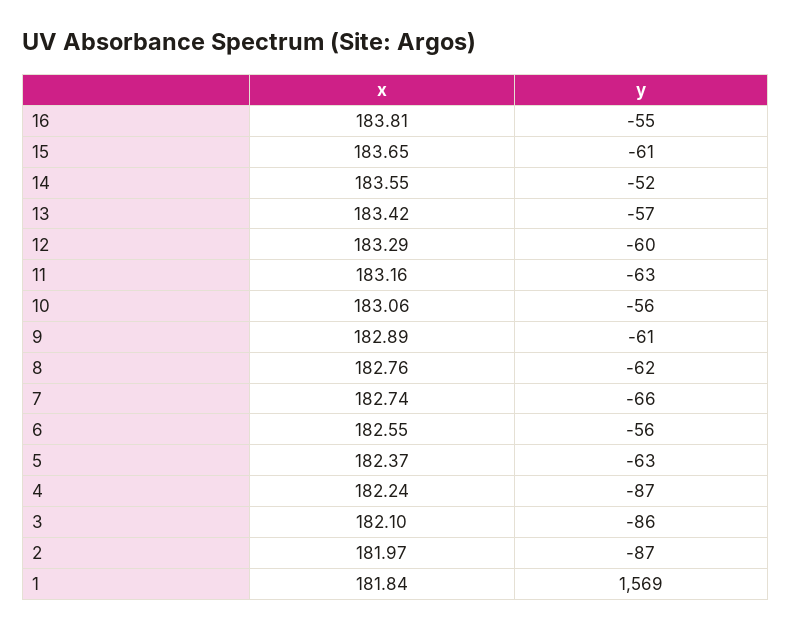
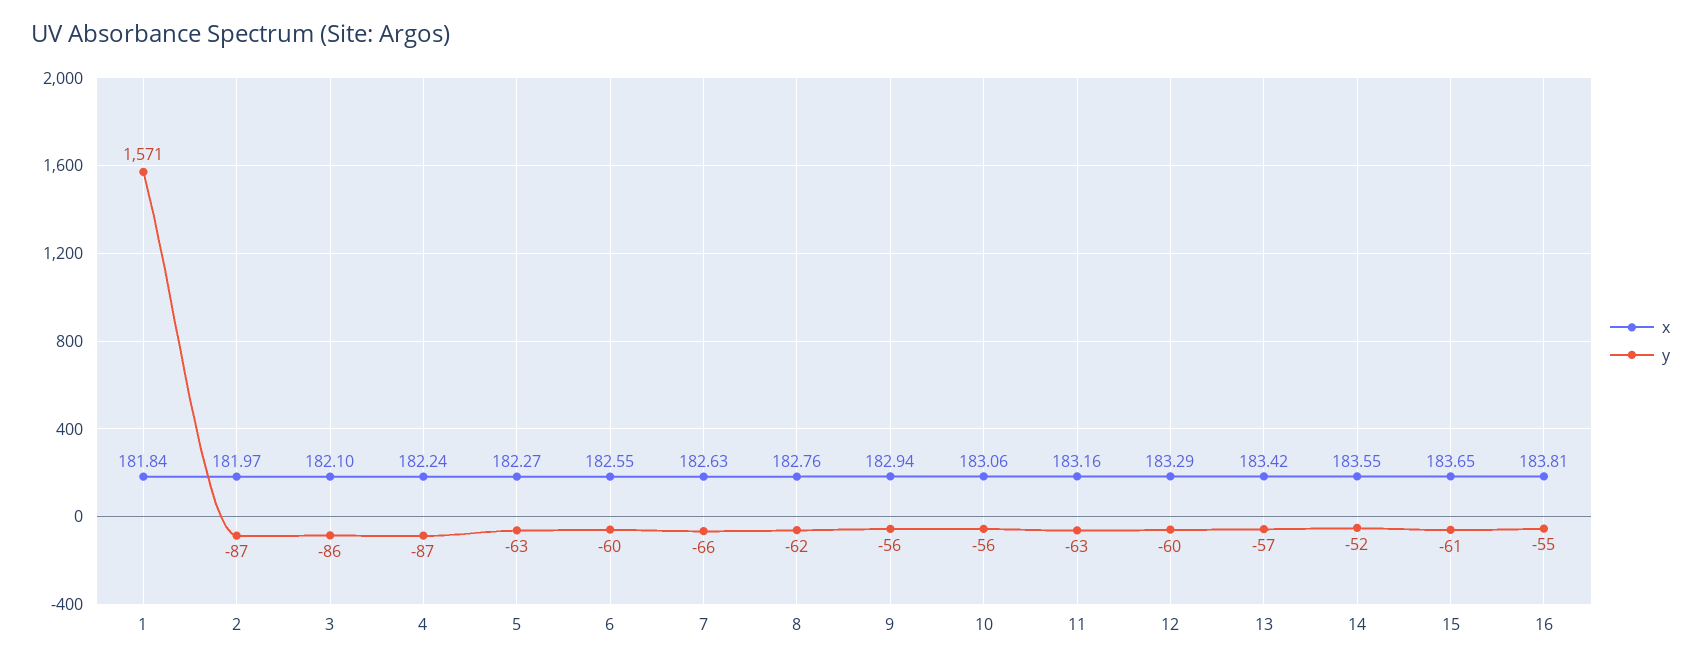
x, 9: 182.89 -> 182.94
y, 9: -61 -> -56
x, 7: 182.74 -> 182.63
y, 6: -56 -> -60
x, 5: 182.37 -> 182.27
y, 1: 1569 -> 1571

